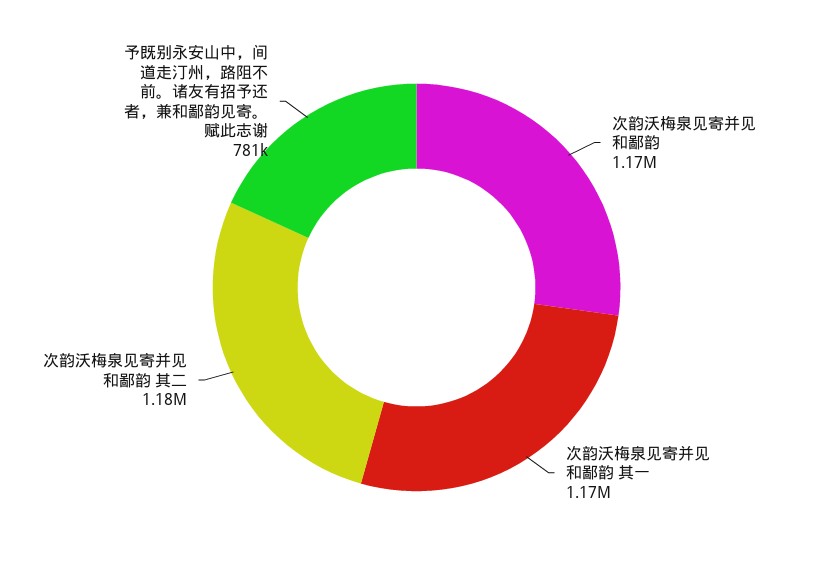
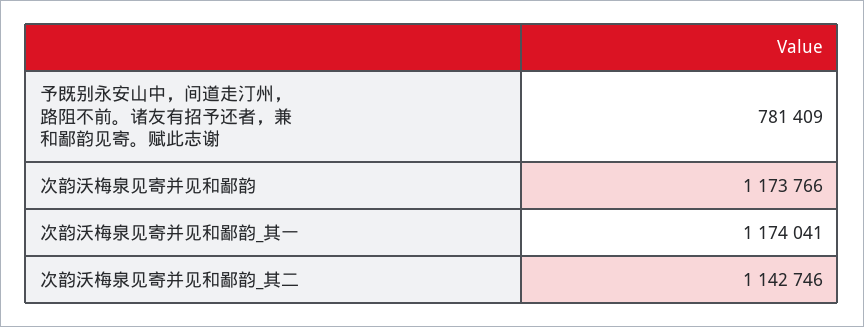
次韵沃梅泉见寄并见和鄙韵 其二: 1180000 -> 1142746

